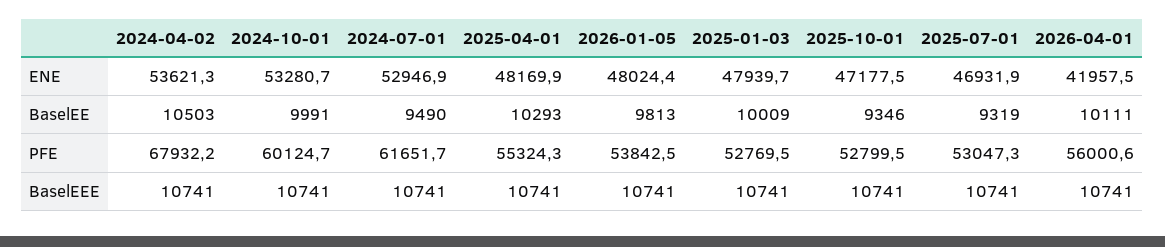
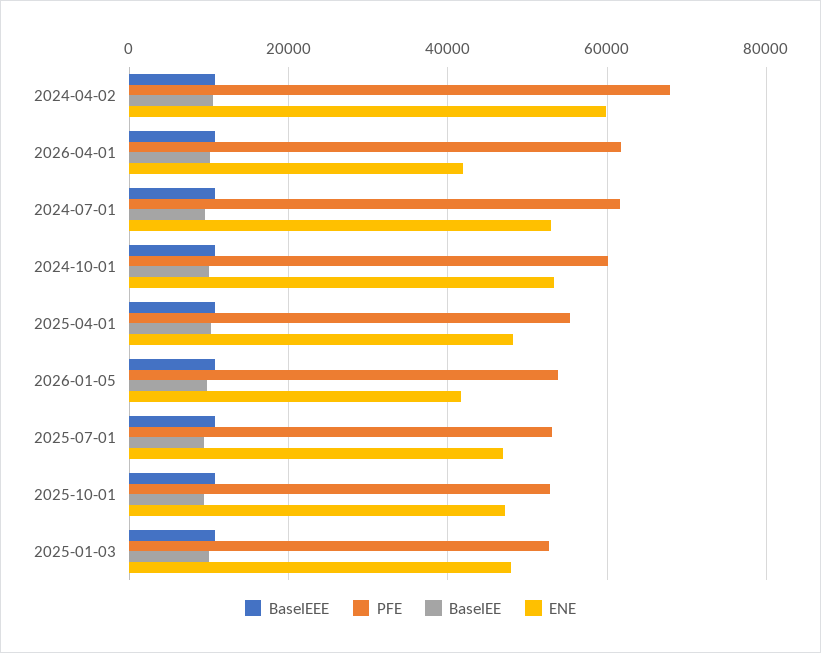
ENE, 2024-04-02: 53621.3 -> 60000
ENE, 2026-01-05: 48024.4 -> 42000
PFE, 2026-04-01: 56000.6 -> 62000

